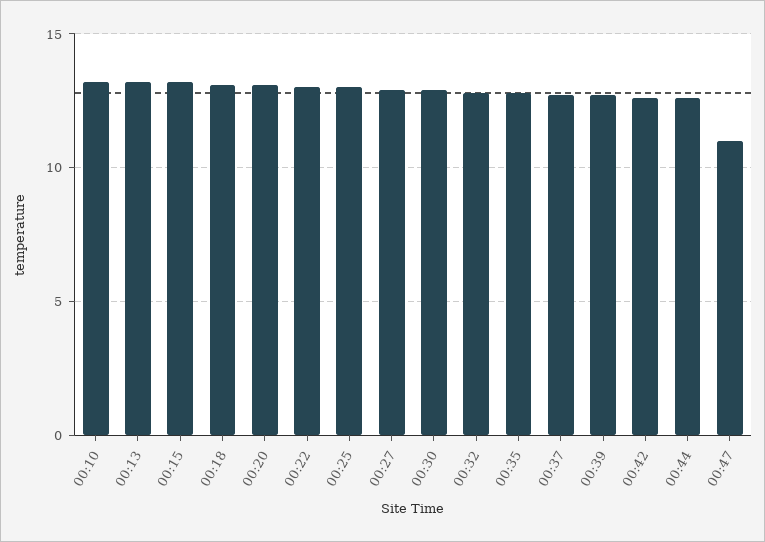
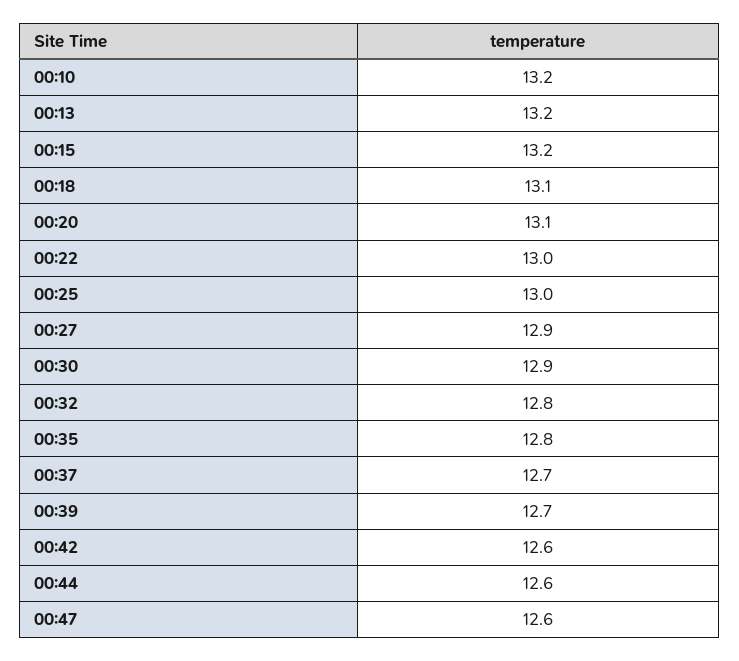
00:47: 11 -> 12.6

